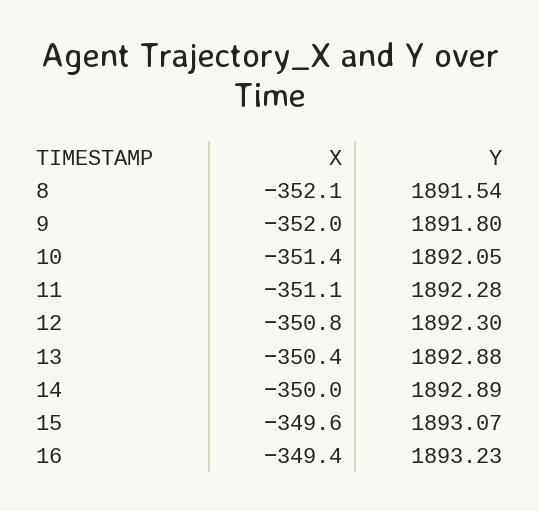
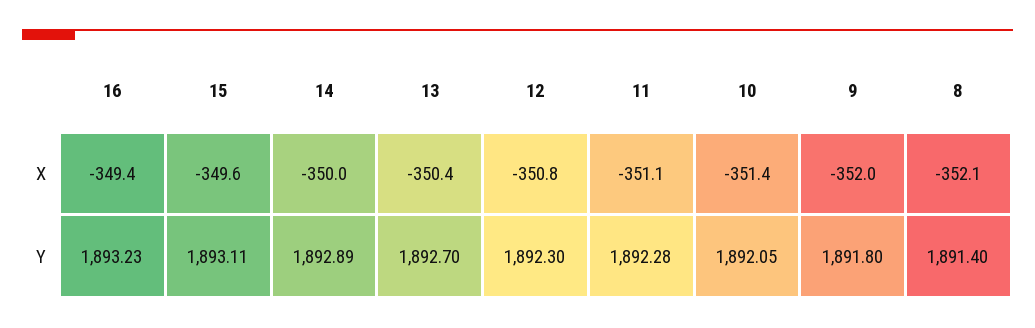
Y, 8: 1891.54 -> 1891.4
Y, 13: 1892.88 -> 1892.7
Y, 15: 1893.07 -> 1893.11

